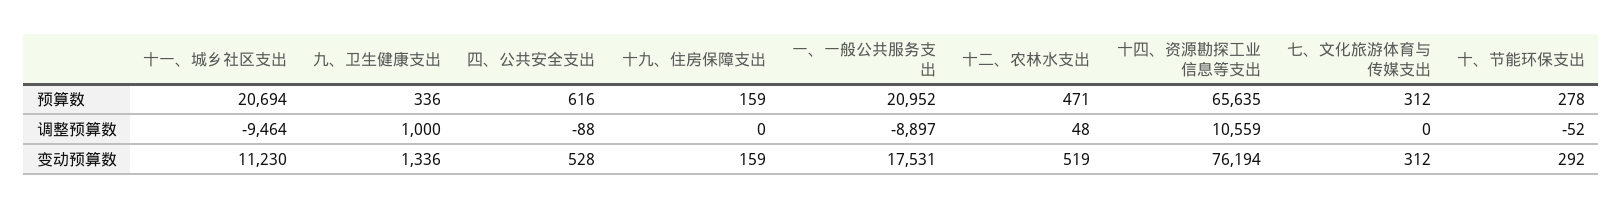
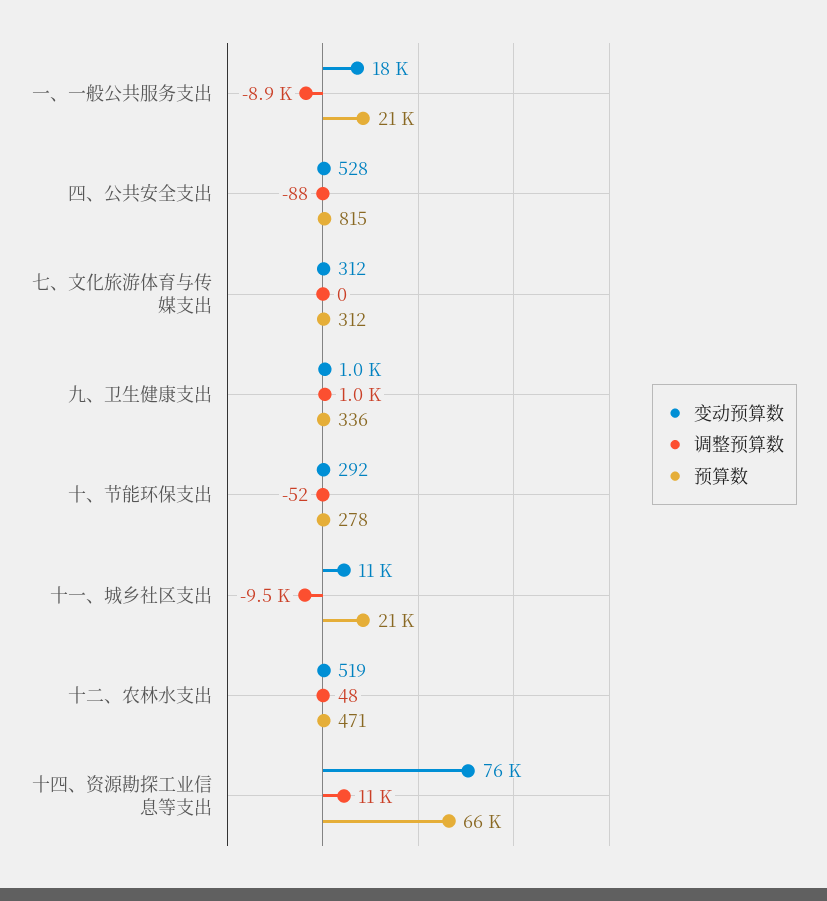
预算数, 四、公共安全支出: 616 -> 815
预算数, 十九、住房保障支出: 159 -> none
调整预算数, 十九、住房保障支出: 0 -> none
变动预算数, 九、卫生健康支出: 1336 -> 1000
变动预算数, 十九、住房保障支出: 159 -> none

